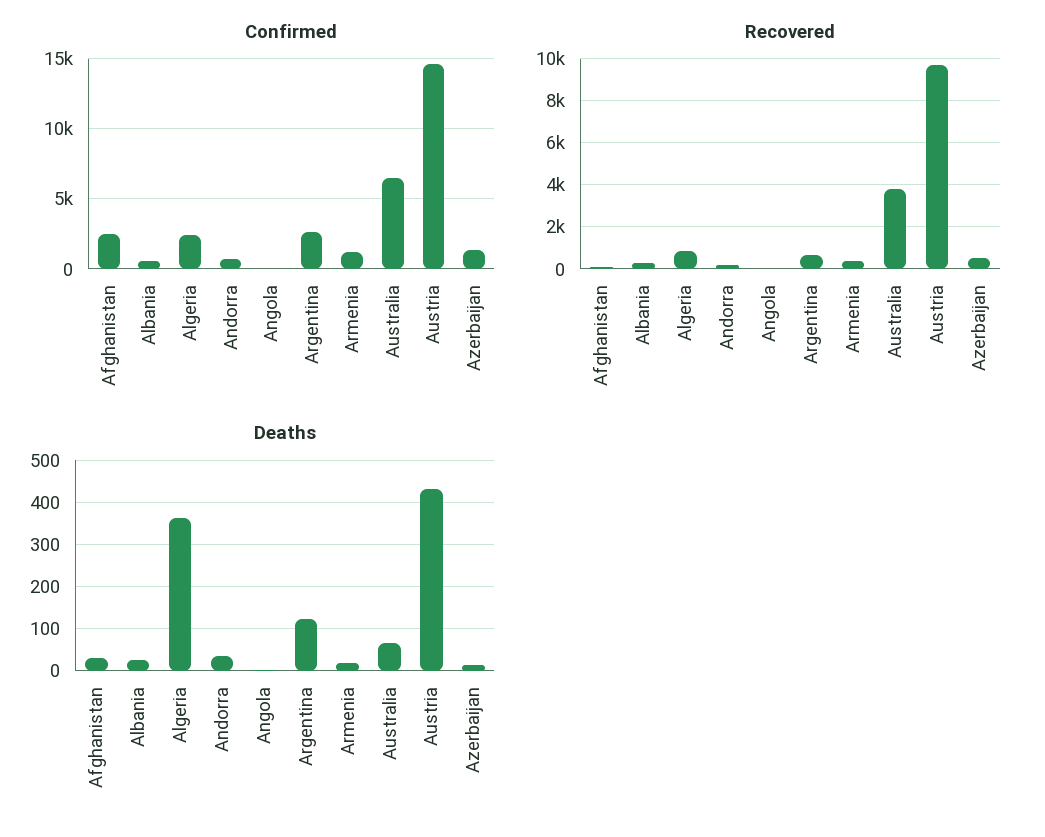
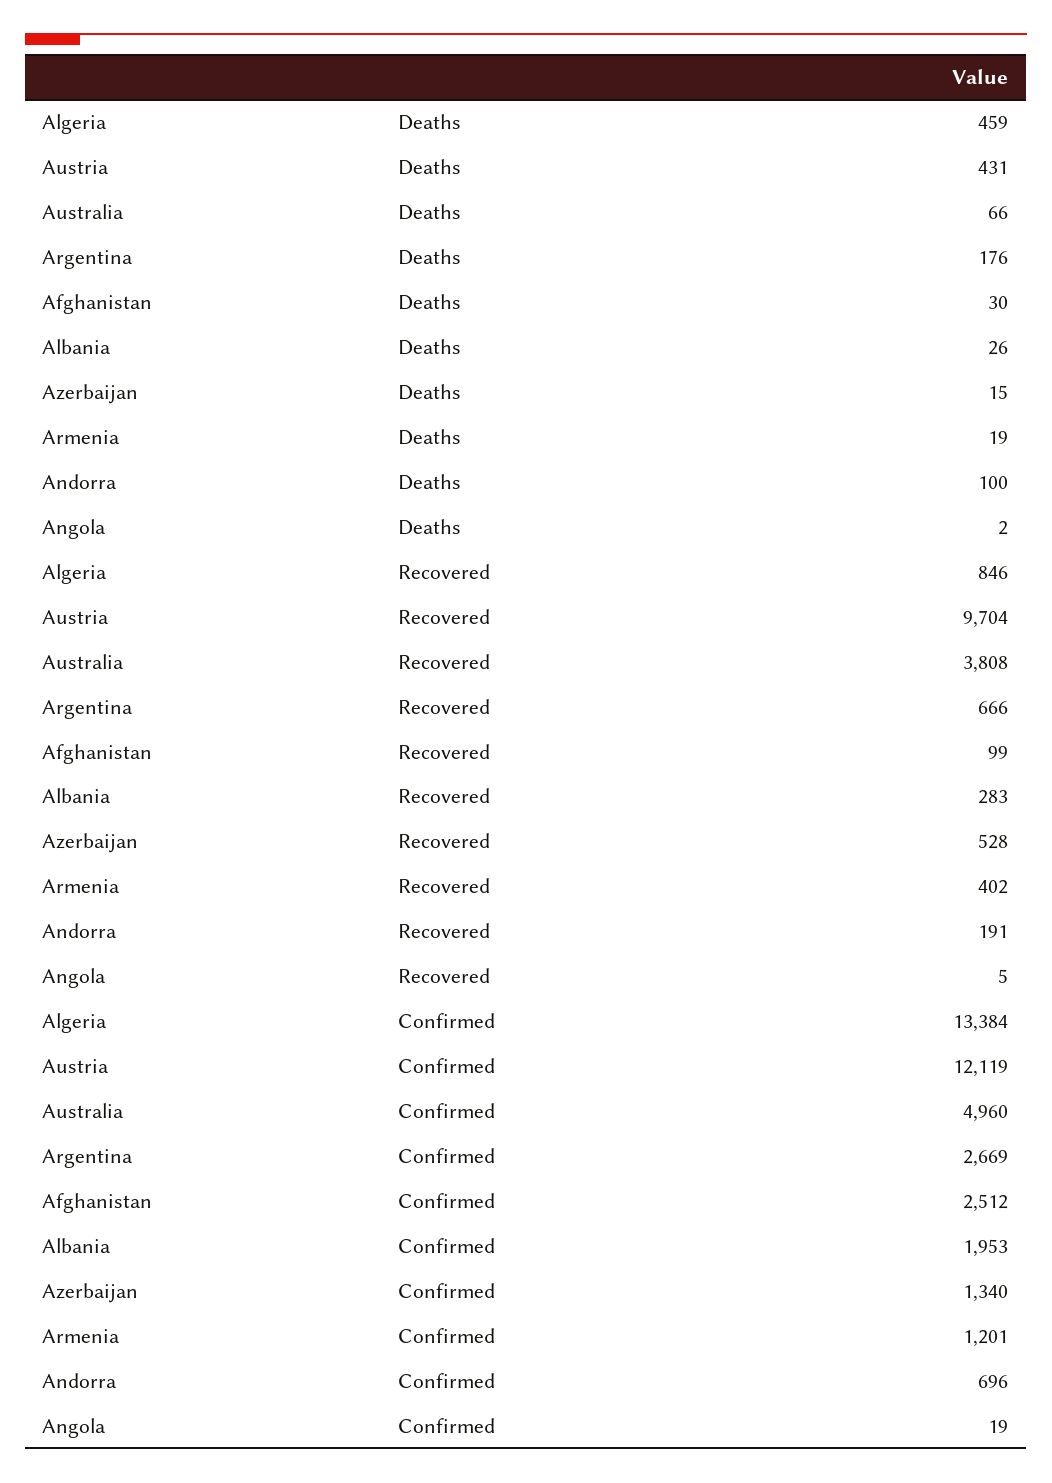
Confirmed, Albania: 500 -> 1953
Confirmed, Algeria: 2500 -> 13384
Confirmed, Australia: 6500 -> 4960
Confirmed, Austria: 14500 -> 12119
Deaths, Algeria: 360 -> 459
Deaths, Andorra: 40 -> 100
Deaths, Argentina: 120 -> 176

